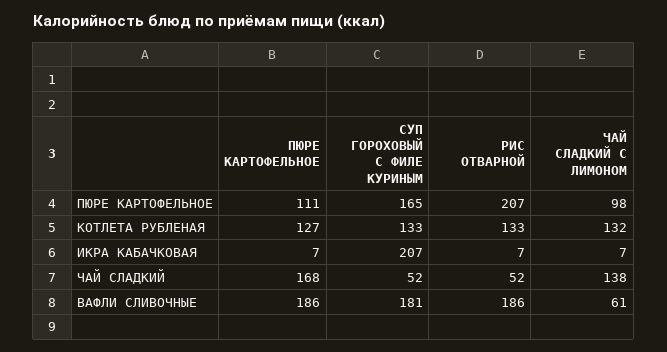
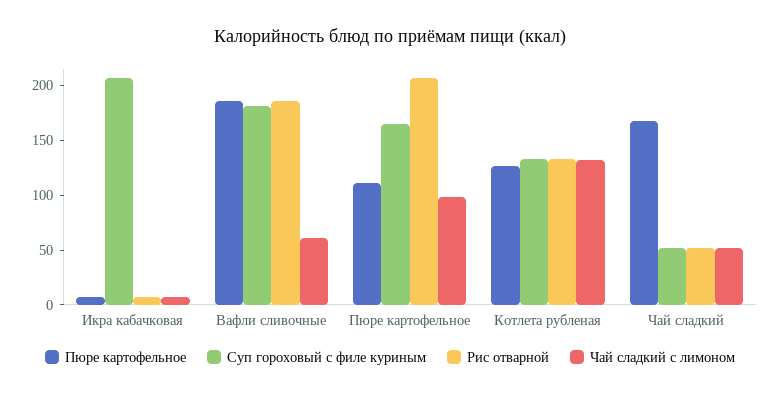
ЧАЙ СЛАДКИЙ С ЛИМОНОМ, ЧАЙ СЛАДКИЙ: 138 -> 50

